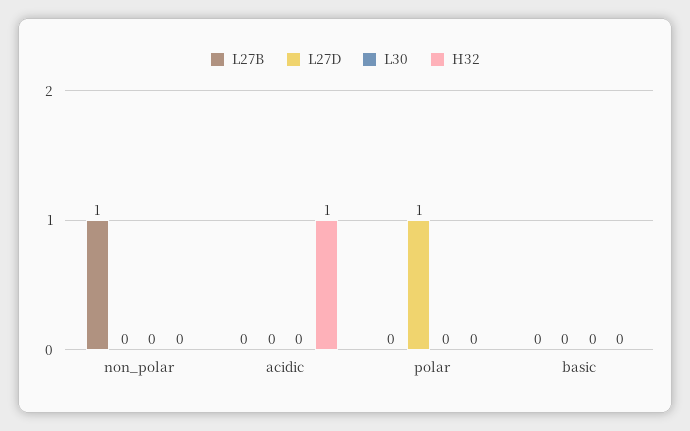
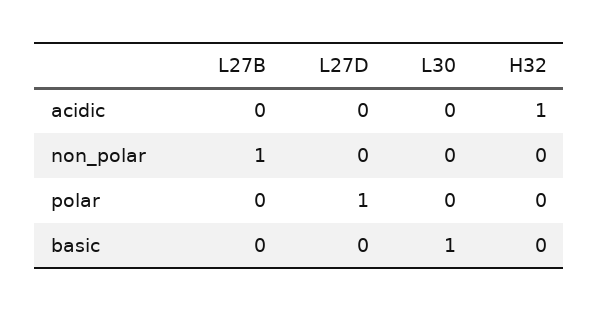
L30, basic: 0 -> 1

